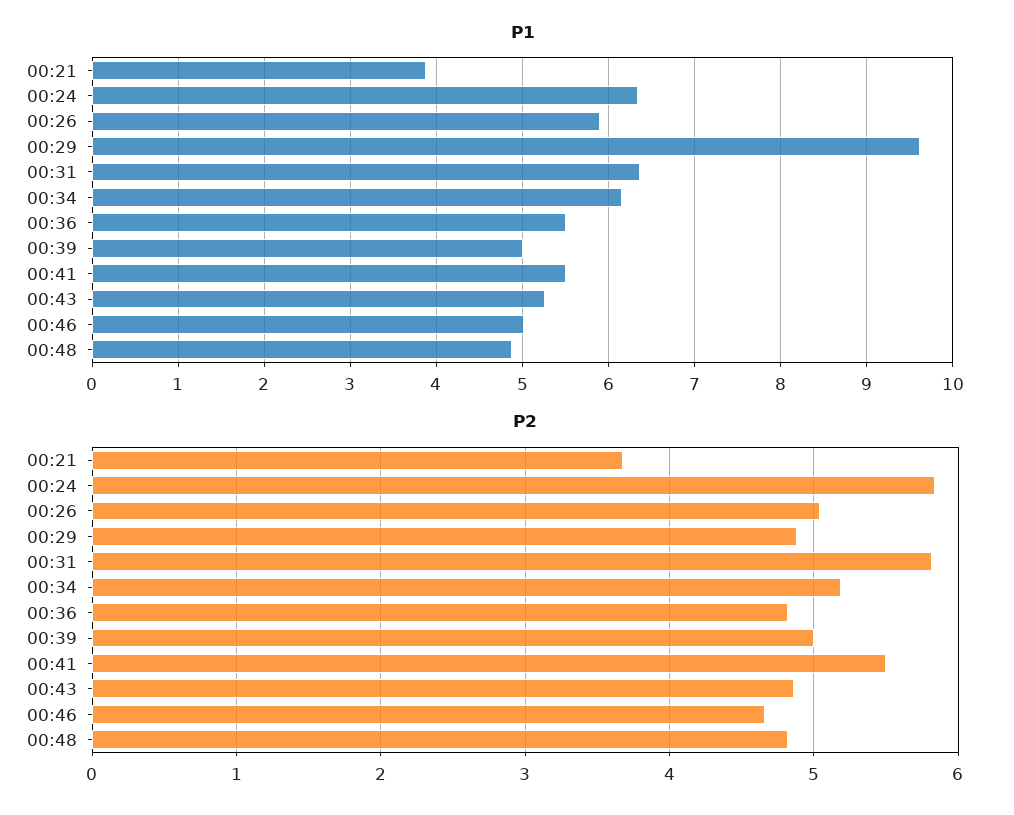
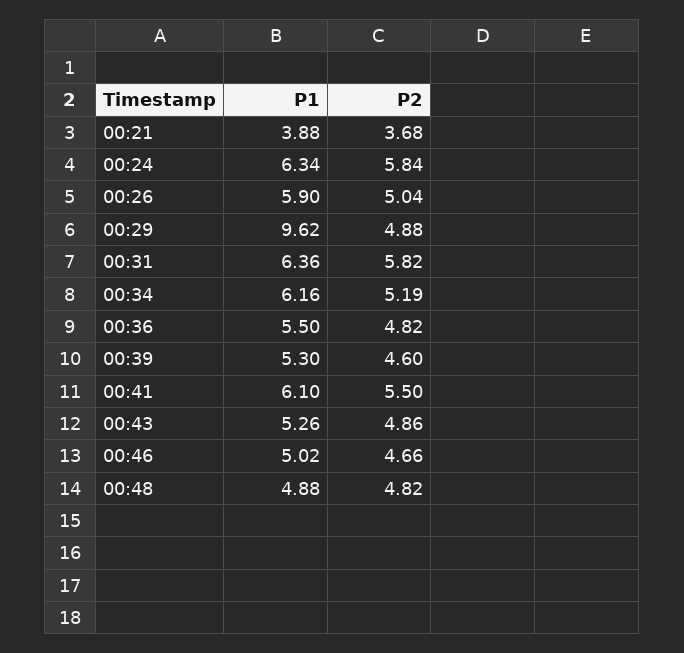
P1, 00:39: 5 -> 5.3
P1, 00:41: 5.5 -> 6.1
P2, 00:39: 5 -> 4.6

